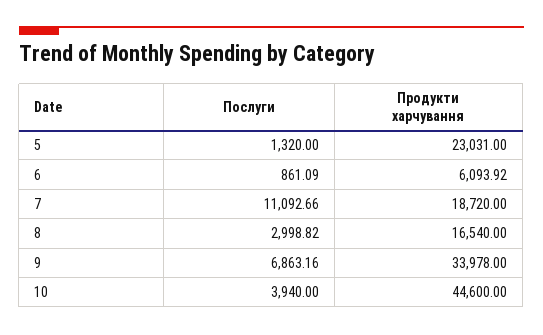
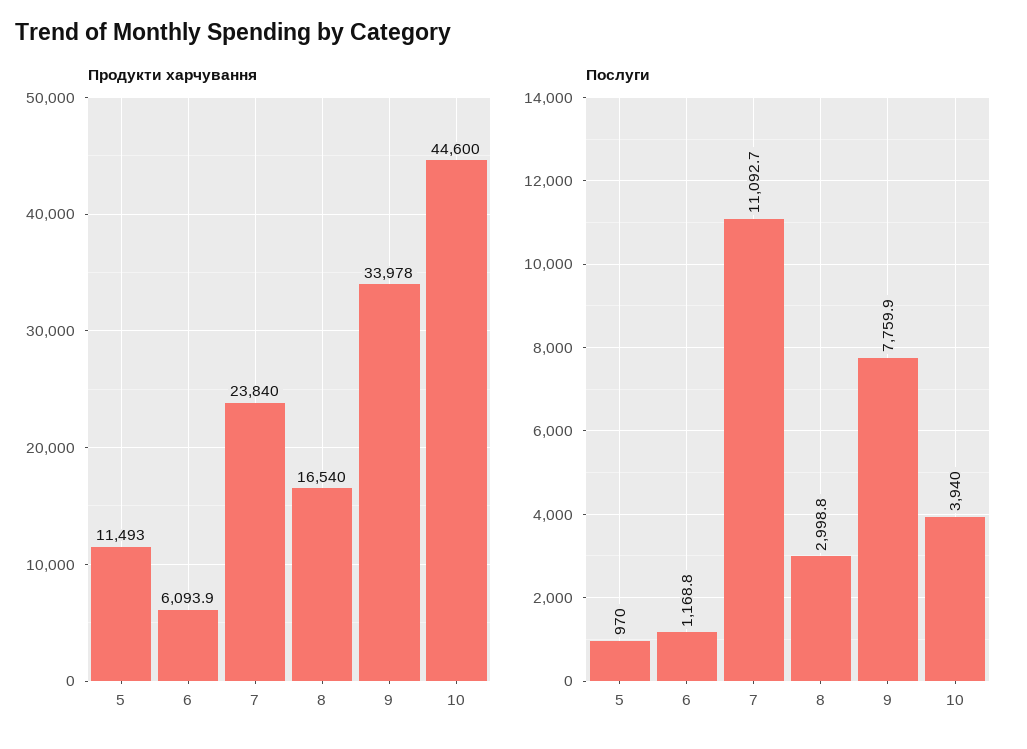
Послуги, 5: 1320 -> 970
Продукти харчування, 5: 23031 -> 11493
Послуги, 6: 861.09 -> 1168.8
Продукти харчування, 7: 18720 -> 23840
Послуги, 9: 6863.16 -> 7759.9

